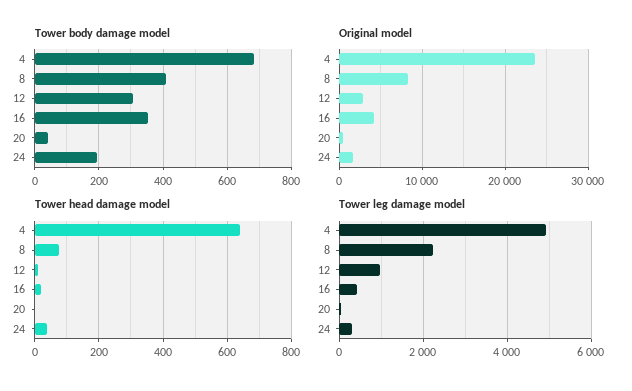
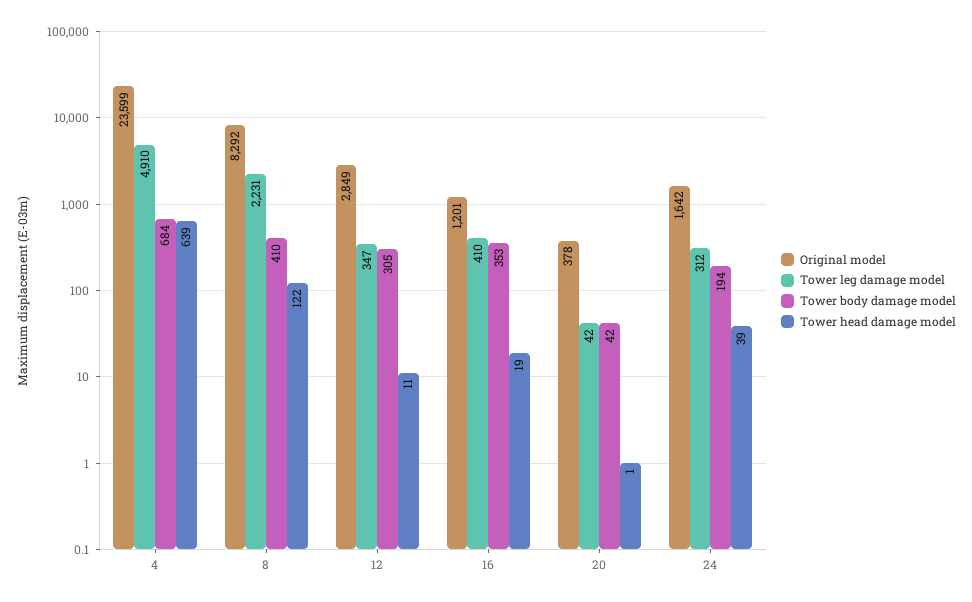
Original model, 16: 4000 -> 1201
Tower head damage model, 8: 80 -> 122
Tower leg damage model, 12: 1000 -> 347

